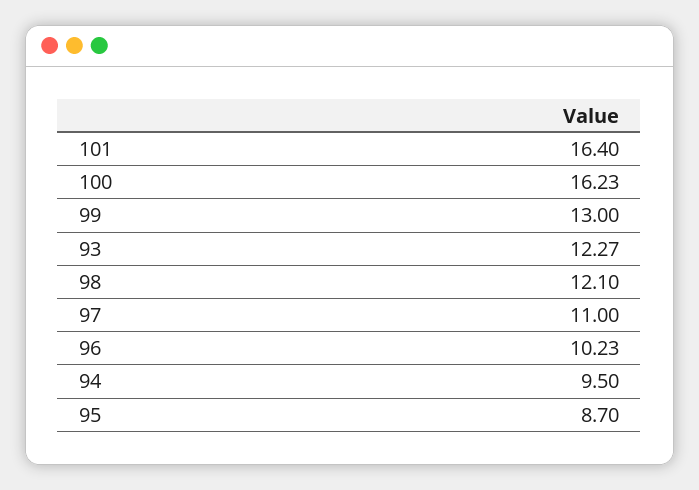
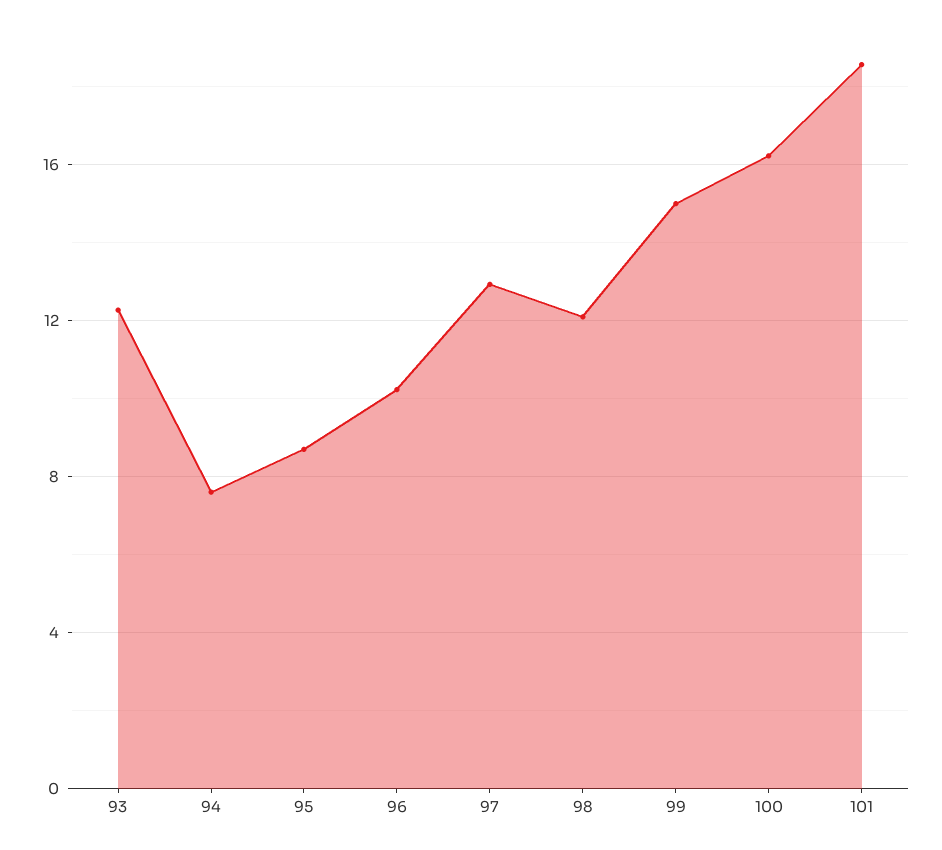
101: 16.4 -> 18.5
99: 13 -> 15
97: 11 -> 13
94: 9.5 -> 7.5

